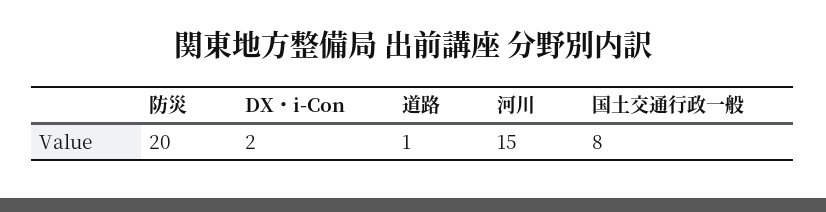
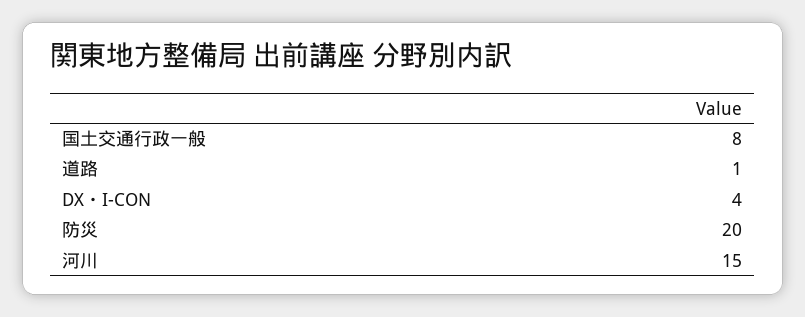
DX・i-Con: 2 -> 4

